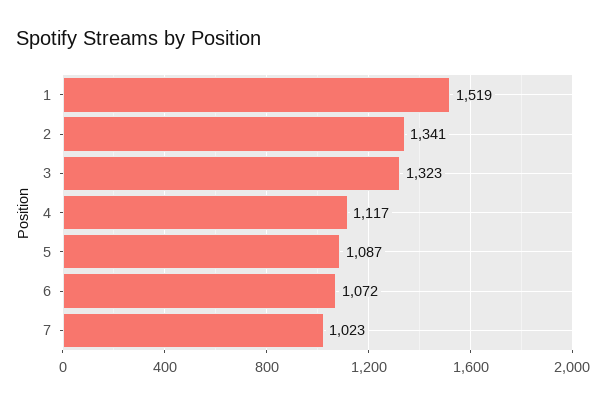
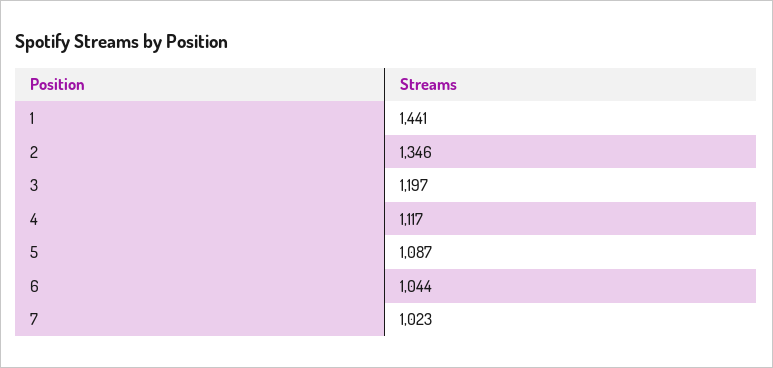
1: 1519 -> 1441
2: 1341 -> 1346
3: 1323 -> 1197
6: 1072 -> 1044

